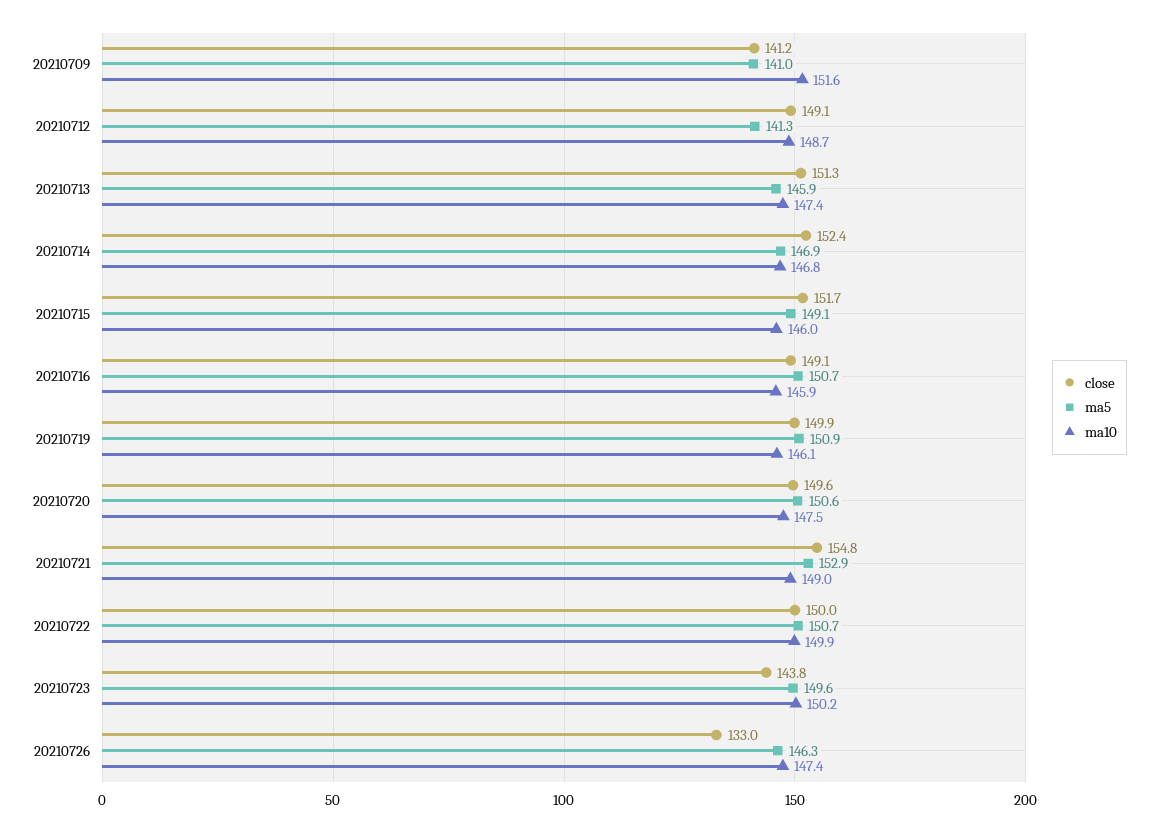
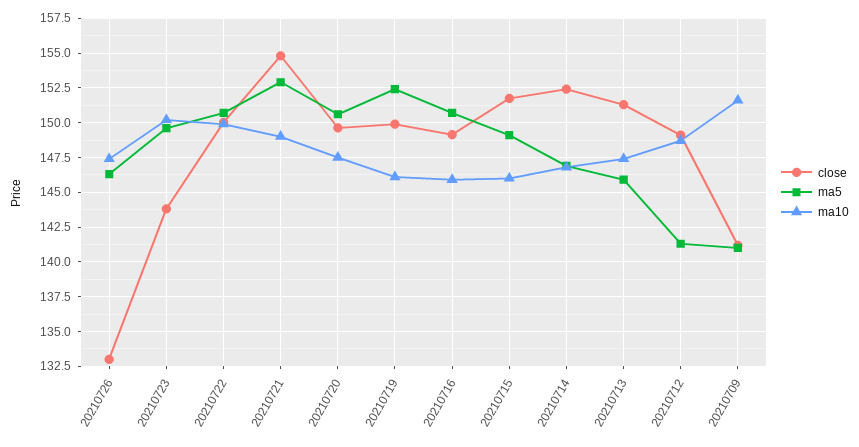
ma5, 20210719: 150.9 -> 152.5

